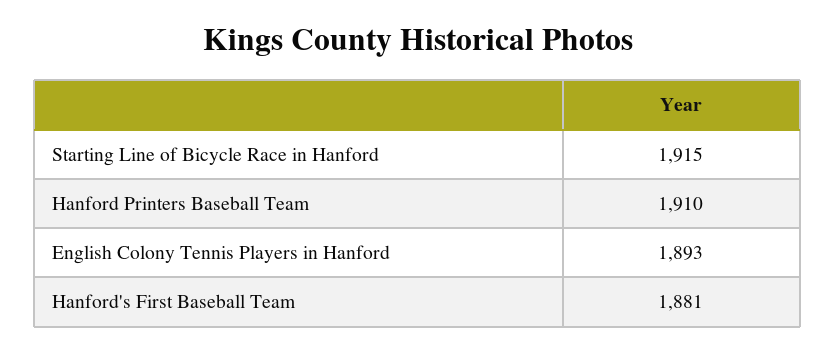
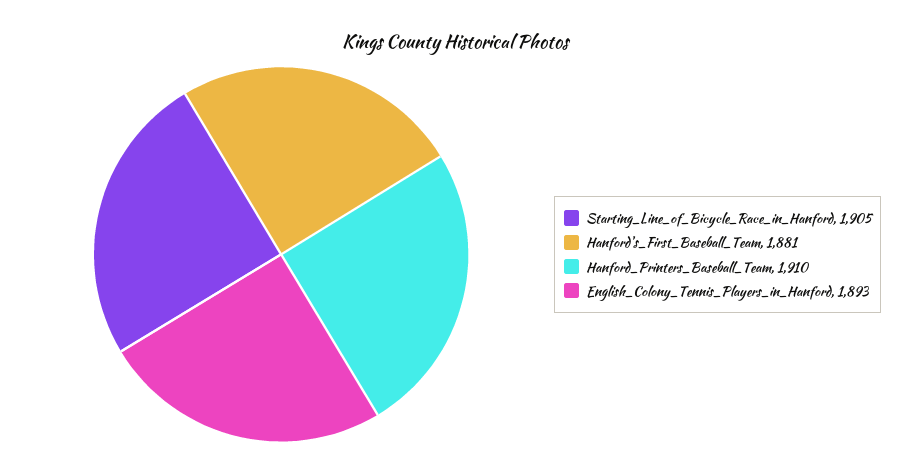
Starting Line of Bicycle Race in Hanford: 1915 -> 1905

